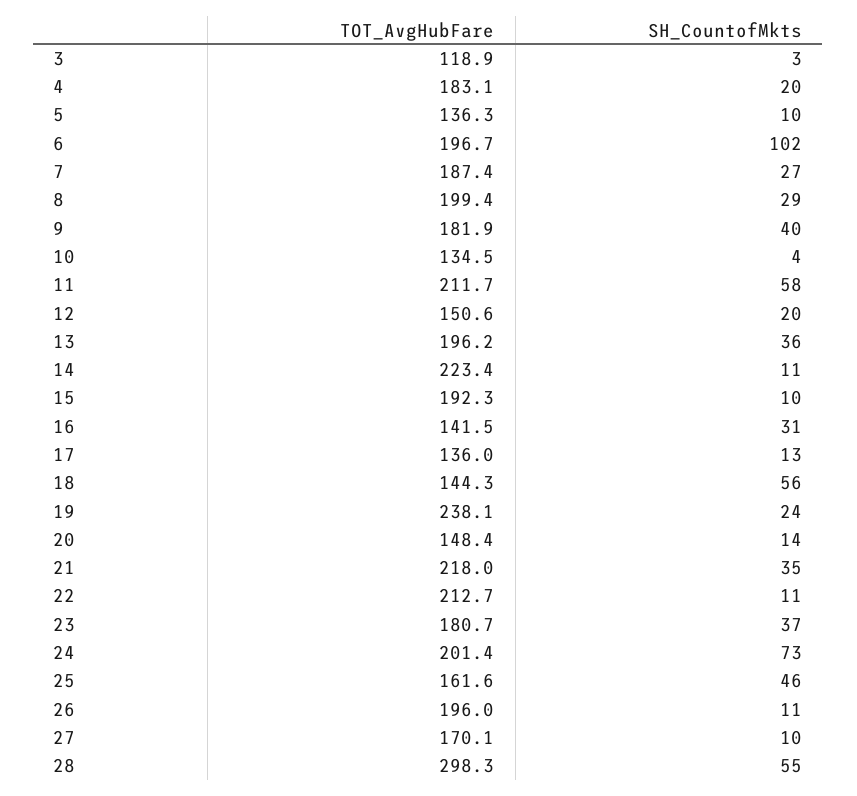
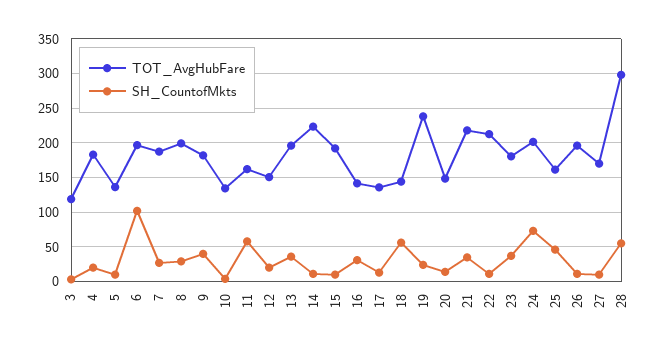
TOT_AvgHubFare, 11: 211.7 -> 160

